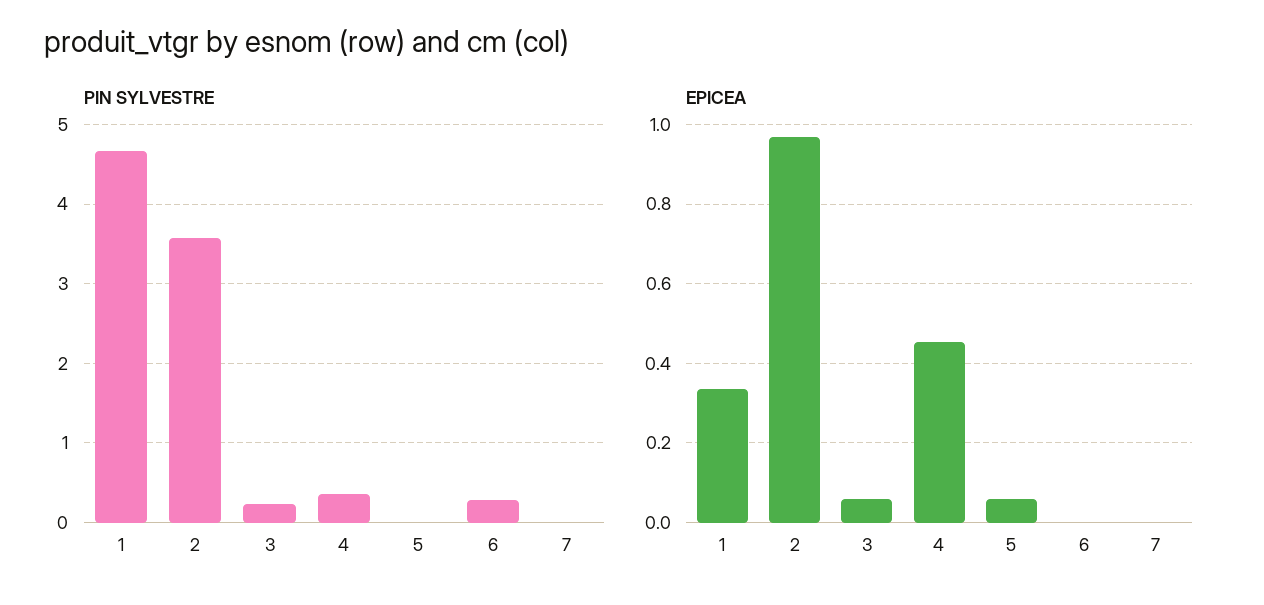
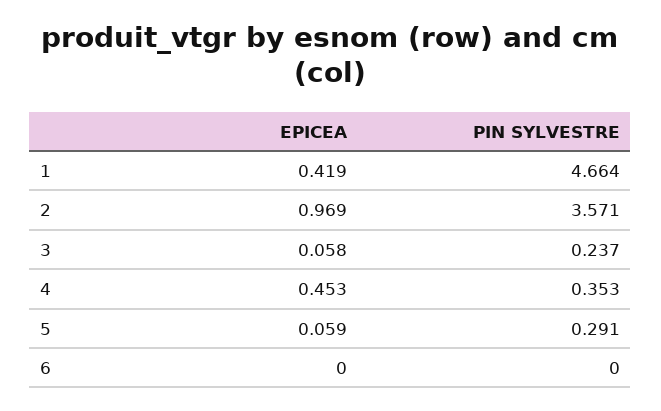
PIN SYLVESTRE, 5: 0 -> 0.291
PIN SYLVESTRE, 6: 0.3 -> 0
PIN SYLVESTRE, 7: 0 -> none
EPICEA, 1: 0.34 -> 0.419
EPICEA, 7: 0 -> none

